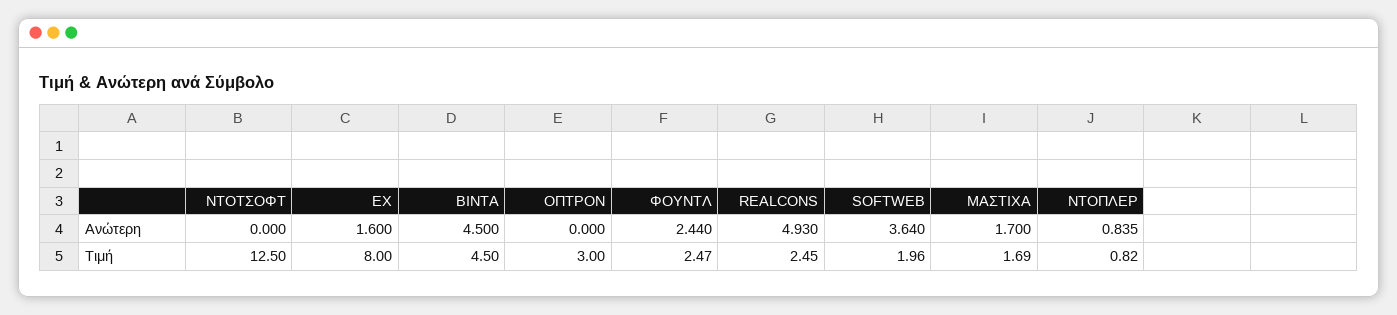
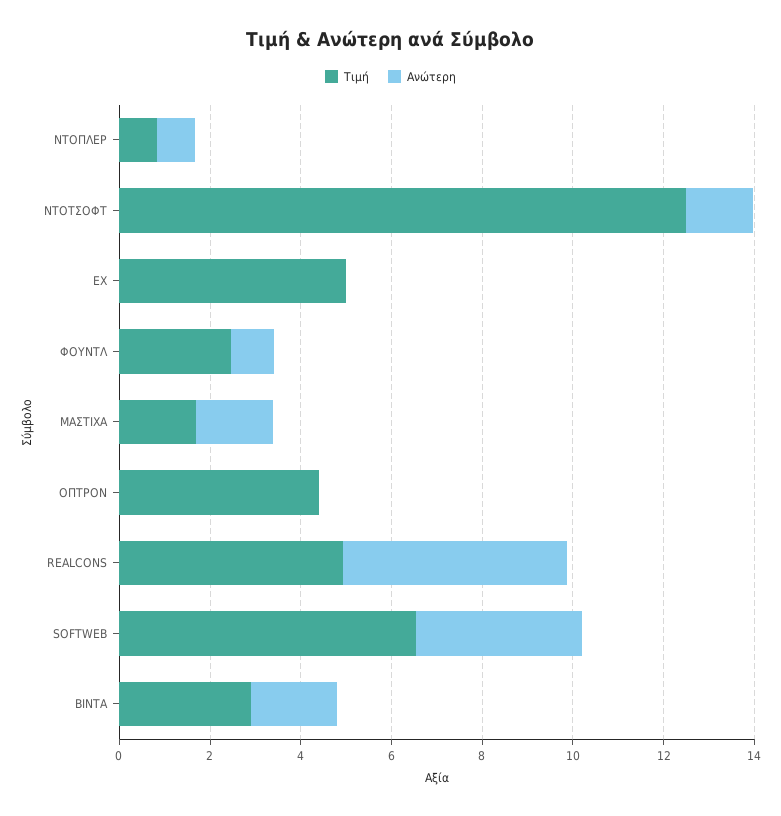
Ανώτερη, ΝΤΟΤΣΟΦΤ: 0 -> 1.5
Ανώτερη, ΕΧ: 1.6 -> 0
Ανώτερη, ΒΙΝΤΑ: 4.5 -> 2
Ανώτερη, ΦΟΥΝΤΛ: 2.44 -> 1
Τιμή, ΕΧ: 8 -> 5
Τιμή, ΒΙΝΤΑ: 4.5 -> 3
Τιμή, ΟΠΤΡΟΝ: 3 -> 4.5
Τιμή, REALCONS: 2.45 -> 5
Τιμή, SOFTWEB: 1.96 -> 6.5

